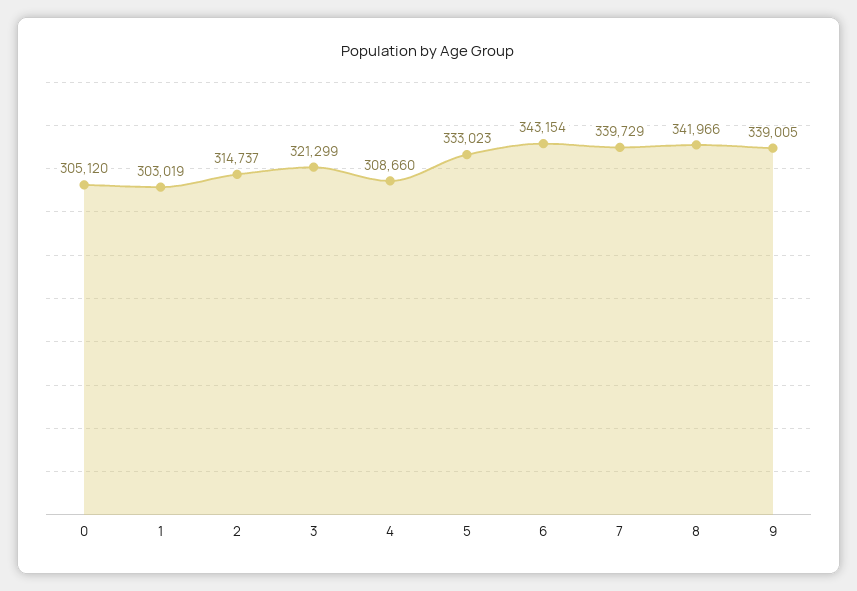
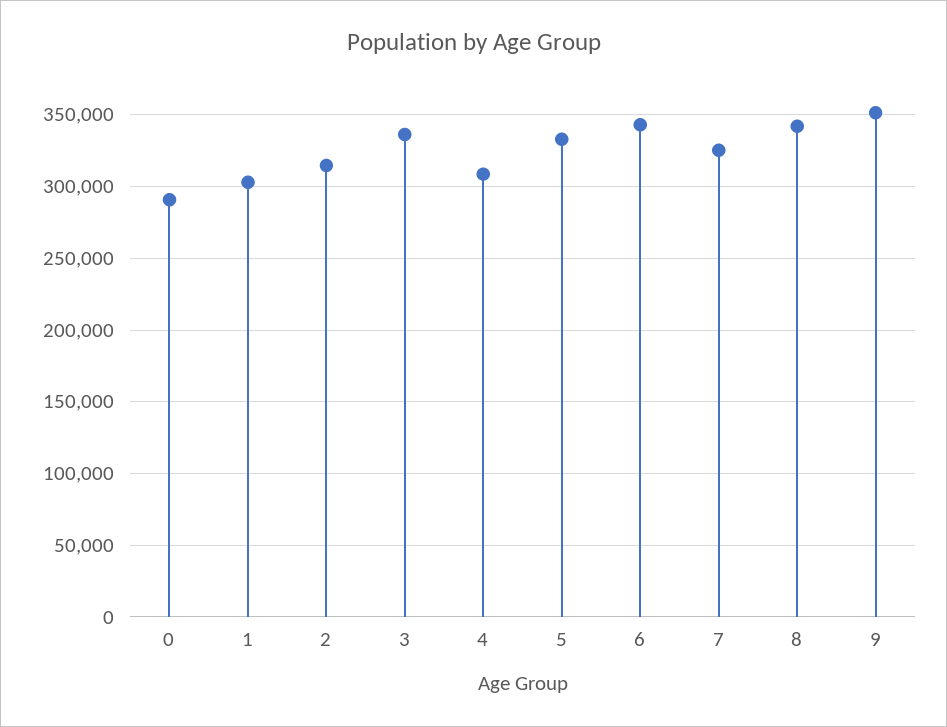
0: 305120 -> 290000
3: 321299 -> 335000
7: 339729 -> 325000
9: 339005 -> 350000

